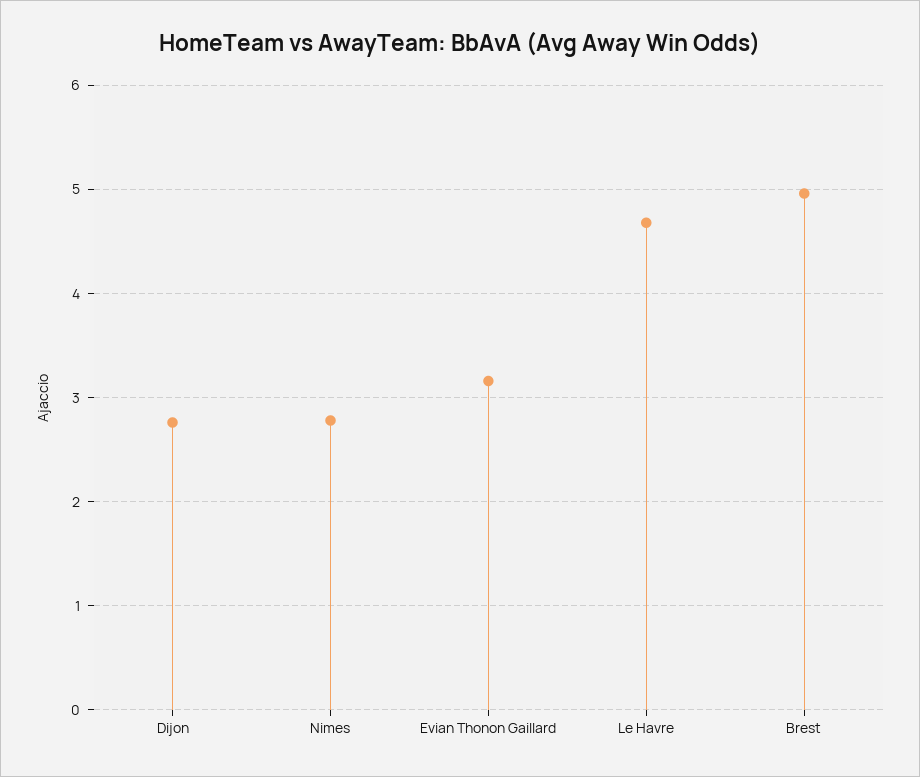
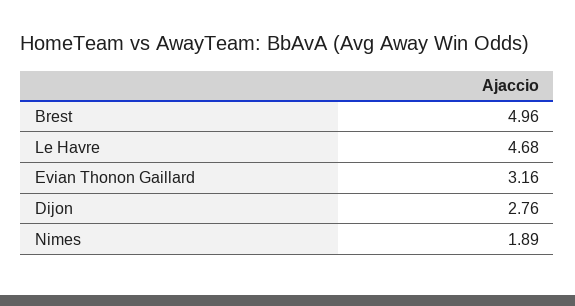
Nimes: 2.8 -> 1.89

